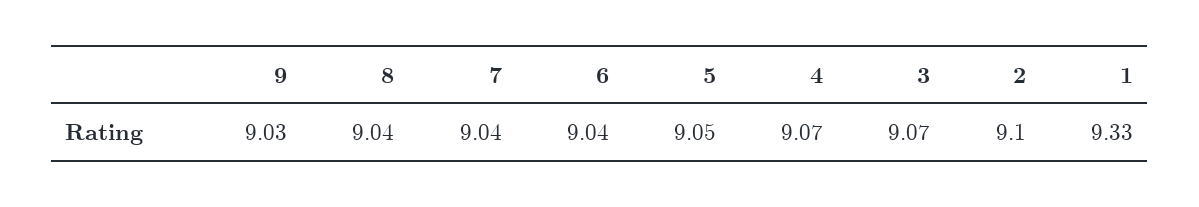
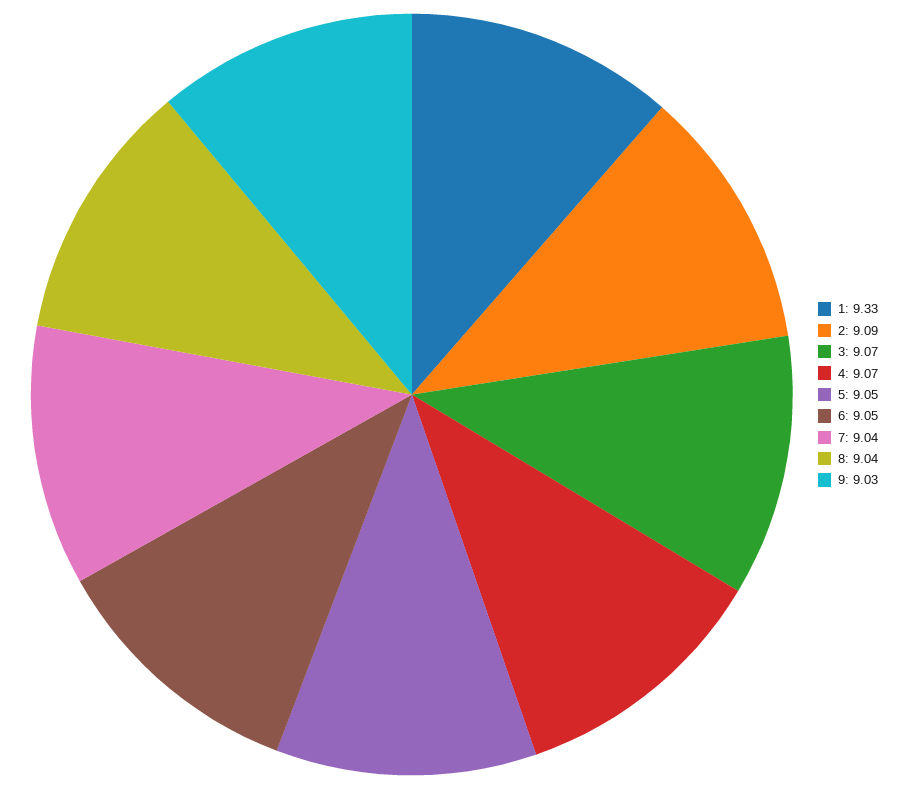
6: 9.04 -> 9.05
2: 9.1 -> 9.09

